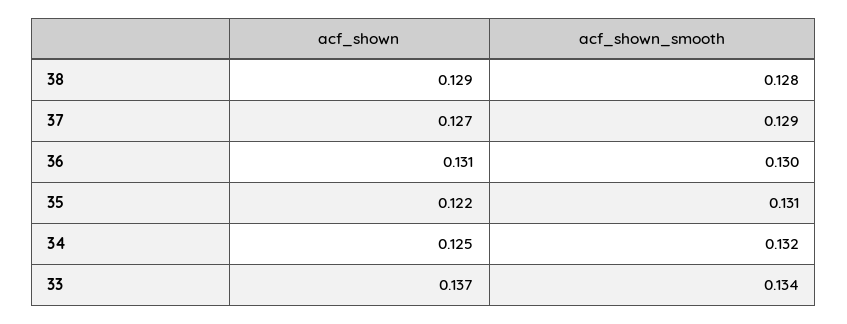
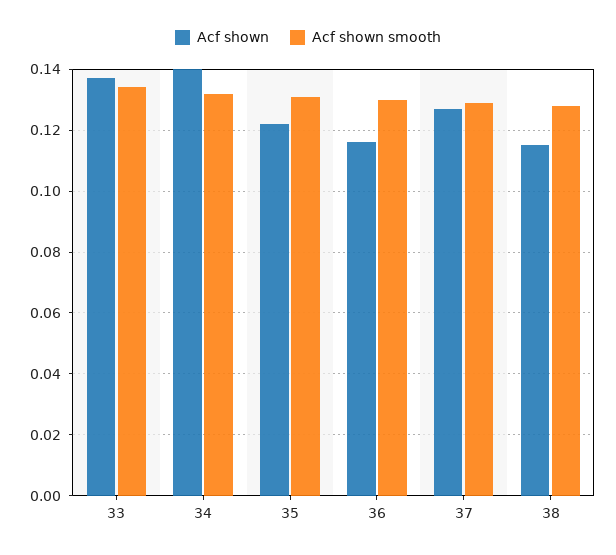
acf_shown, 38: 0.129 -> 0.115
acf_shown, 36: 0.131 -> 0.115
acf_shown, 34: 0.125 -> 0.14

